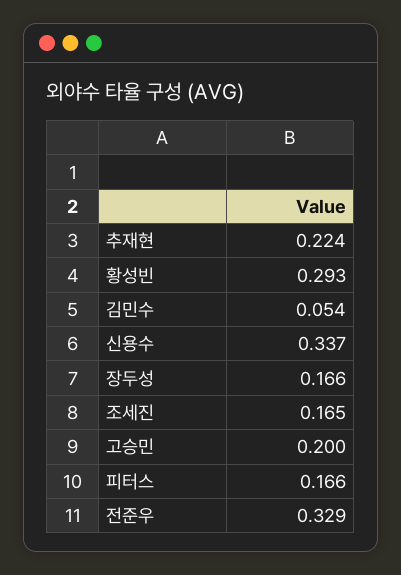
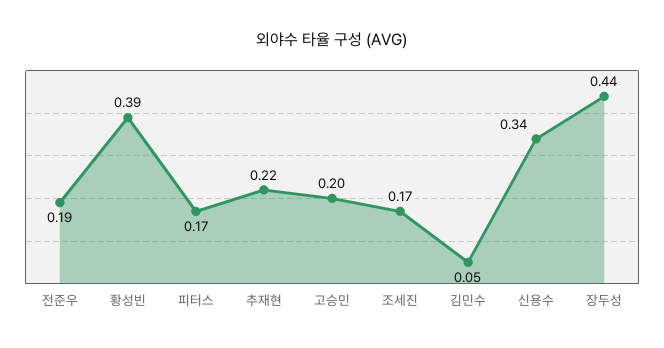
황성빈: 0.293 -> 0.39
장두성: 0.166 -> 0.44
전준우: 0.329 -> 0.19

